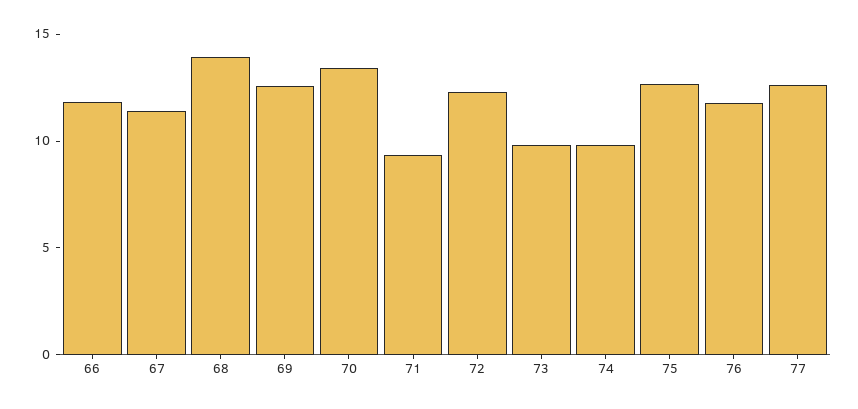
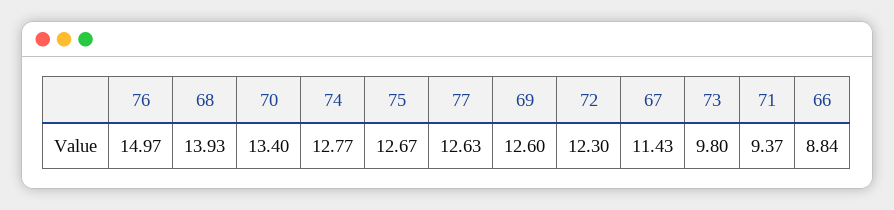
66: 12 -> 8.84
74: 10 -> 12.77
76: 12 -> 14.97

